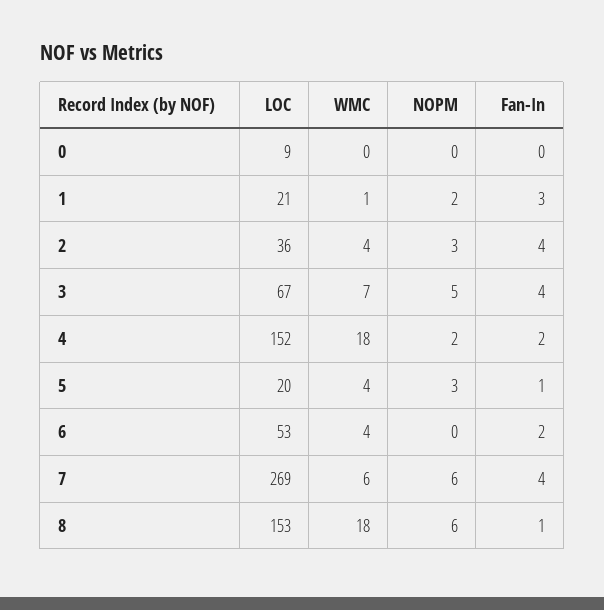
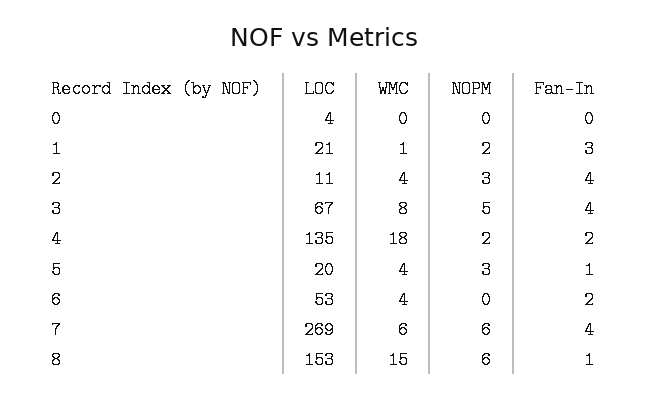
LOC, 0: 9 -> 4
LOC, 2: 36 -> 11
WMC, 3: 7 -> 8
LOC, 4: 152 -> 135
WMC, 8: 18 -> 15

